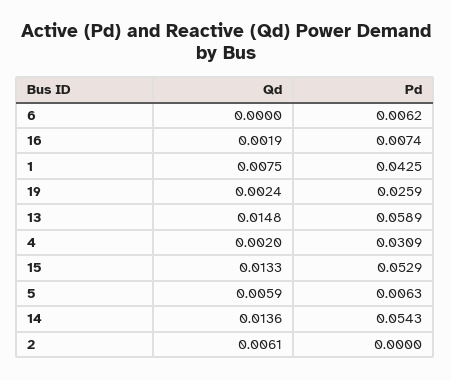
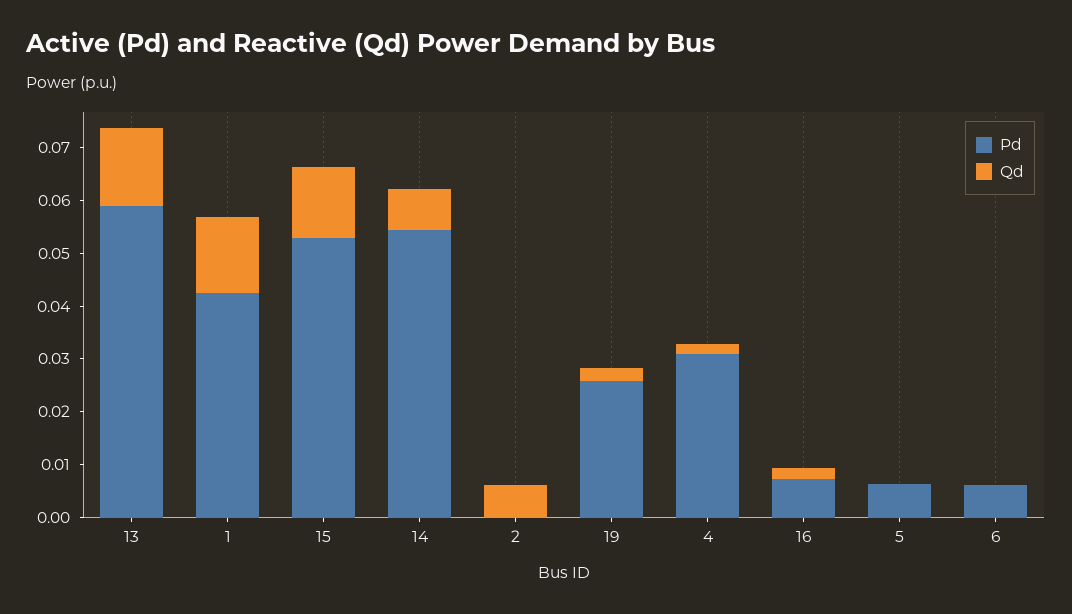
Qd, 1: 0.0075 -> 0.014
Qd, 5: 0.0059 -> 0
Qd, 14: 0.0136 -> 0.008

